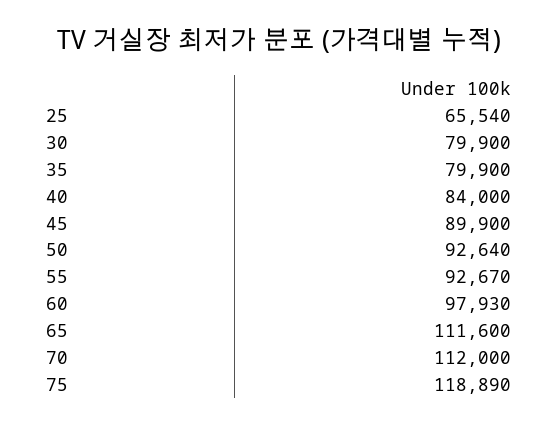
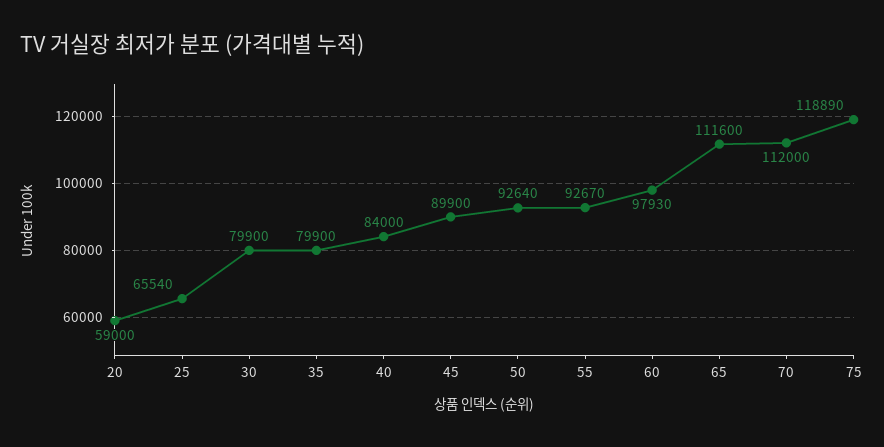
20: none -> 59000

